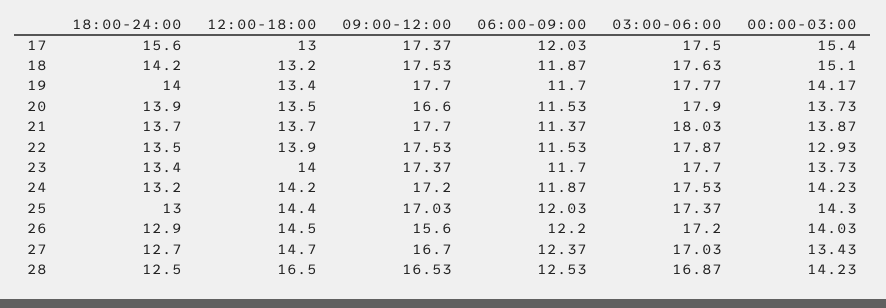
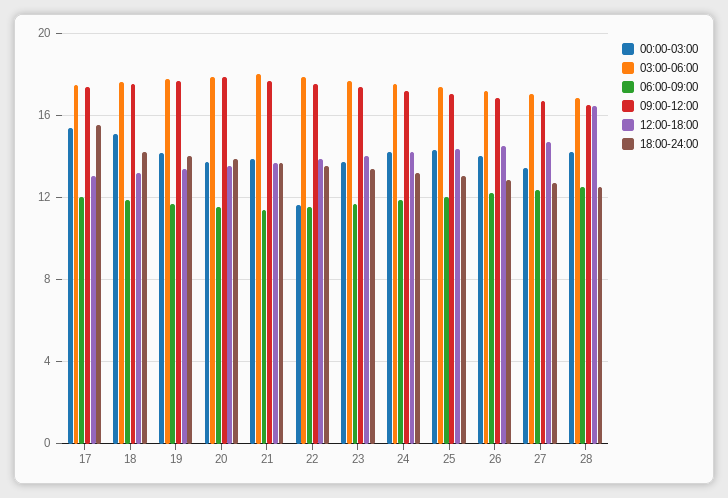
09:00-12:00, 20: 16.6 -> 18
00:00-03:00, 22: 12.93 -> 11.5
09:00-12:00, 26: 15.6 -> 17

